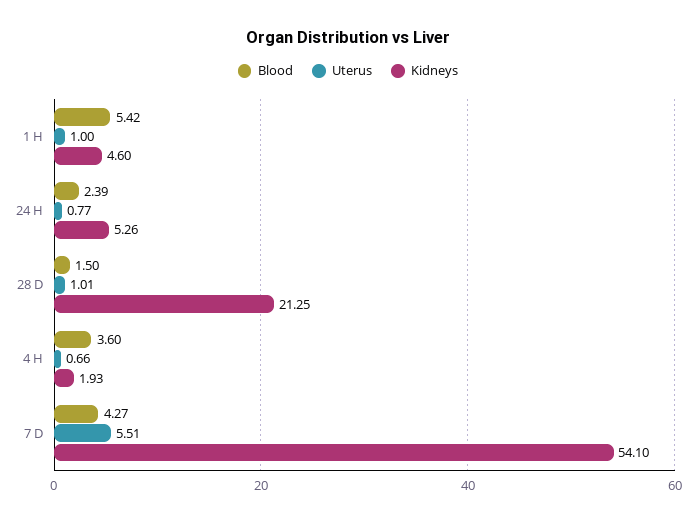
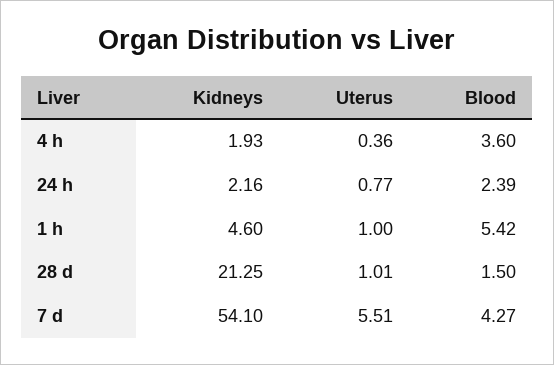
Kidneys, 24 H: 5.26 -> 2.16
Uterus, 4 H: 0.66 -> 0.36

